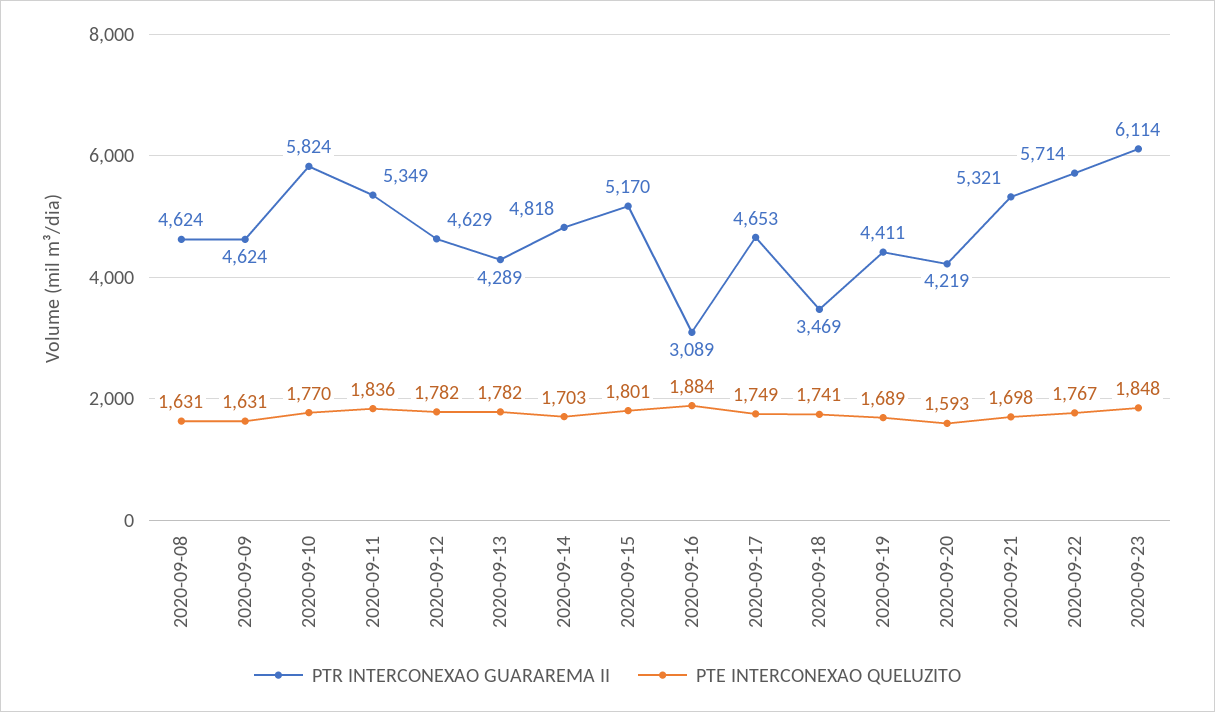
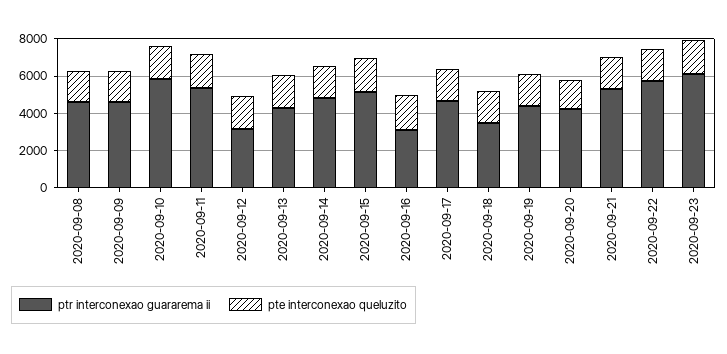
PTR INTERCONEXAO GUARAREMA II, 2020-09-12: 4629 -> 3000

